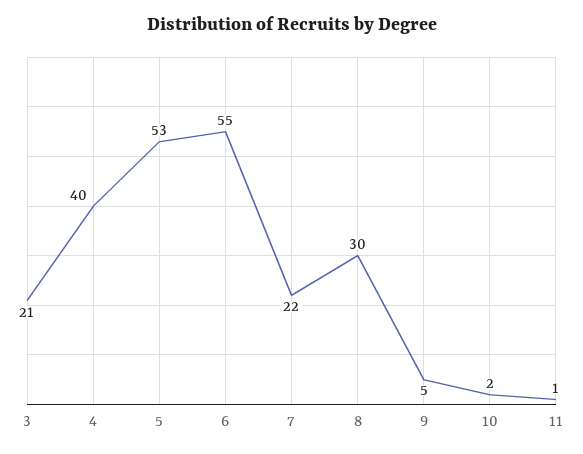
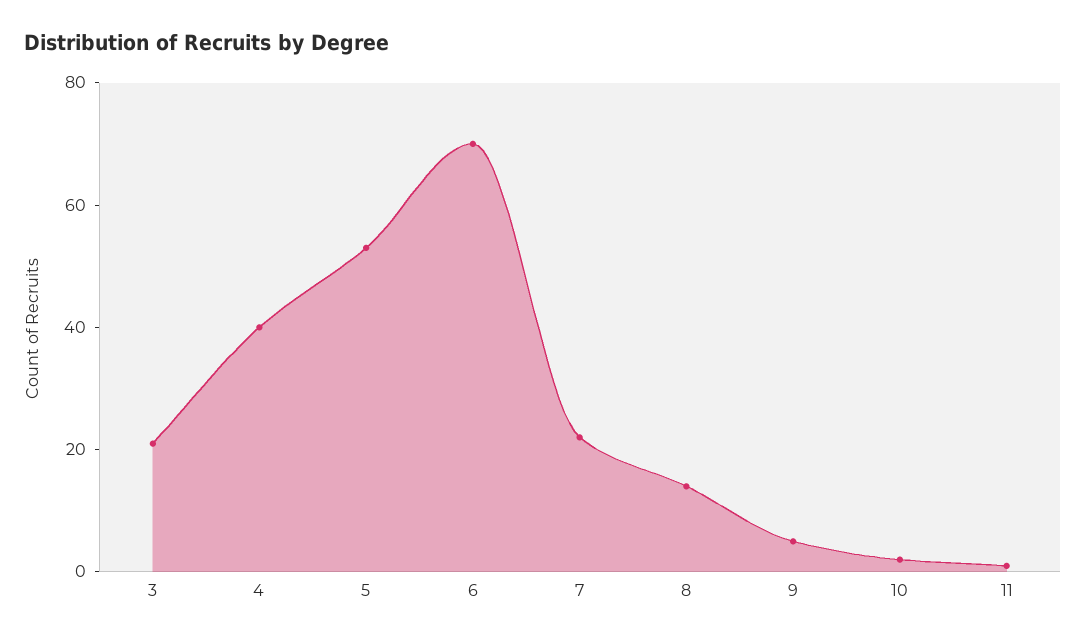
6: 55 -> 70
8: 30 -> 15

